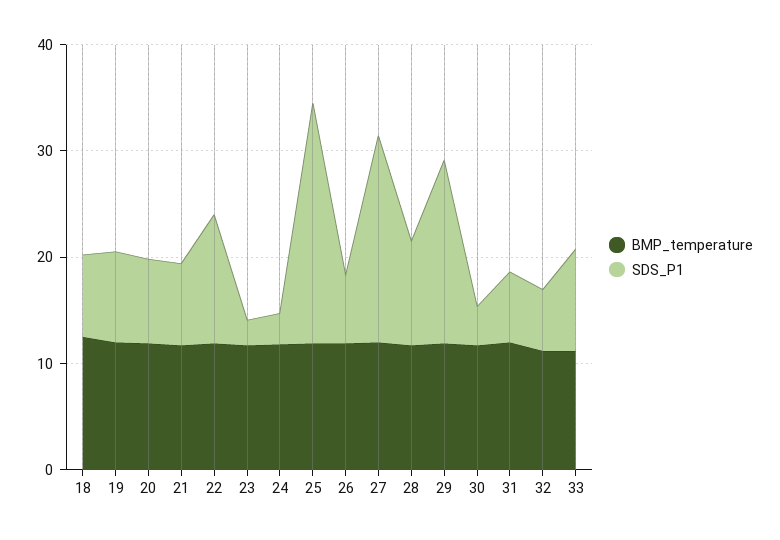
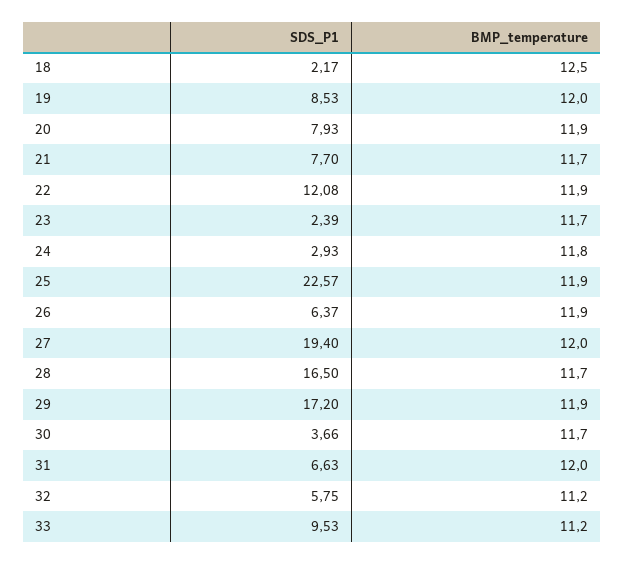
SDS_P1, 18: 8 -> 2.17
SDS_P1, 28: 10 -> 16.5

